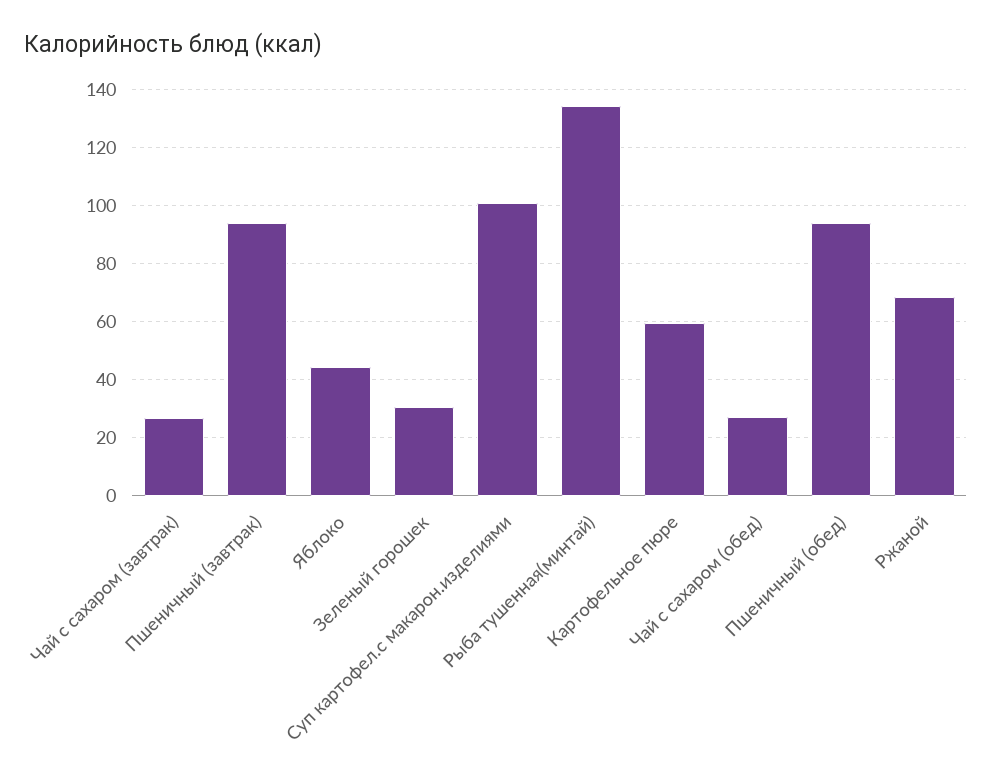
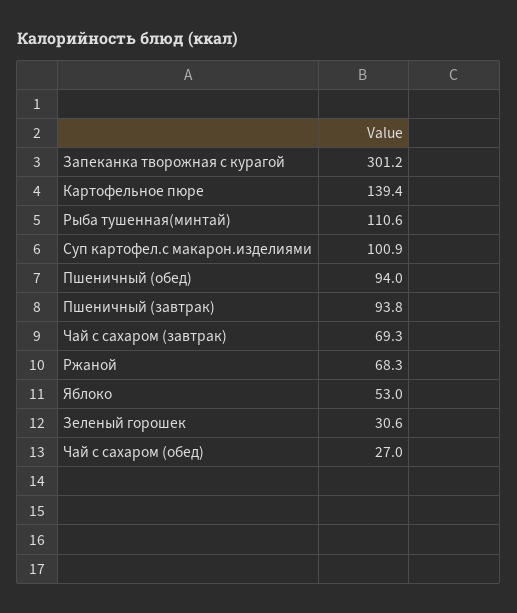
Чай с сахаром (завтрак): 27.5 -> 69.3
Яблоко: 45 -> 53
Рыба тушенная(минтай): 135 -> 110.6
Картофельное пюре: 60 -> 139.4
Запеканка творожная с курагой: none -> 301.2

